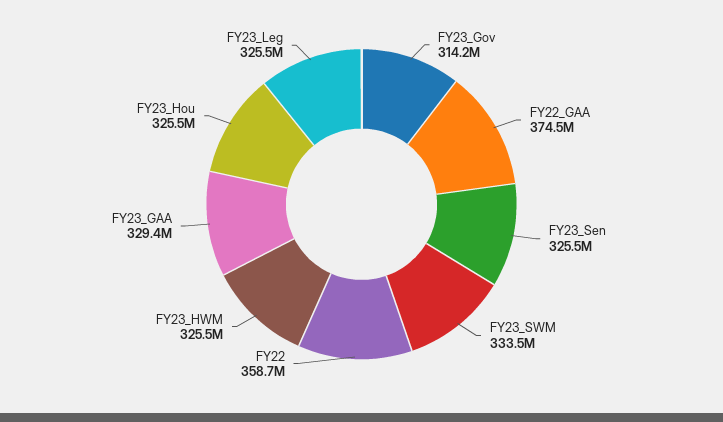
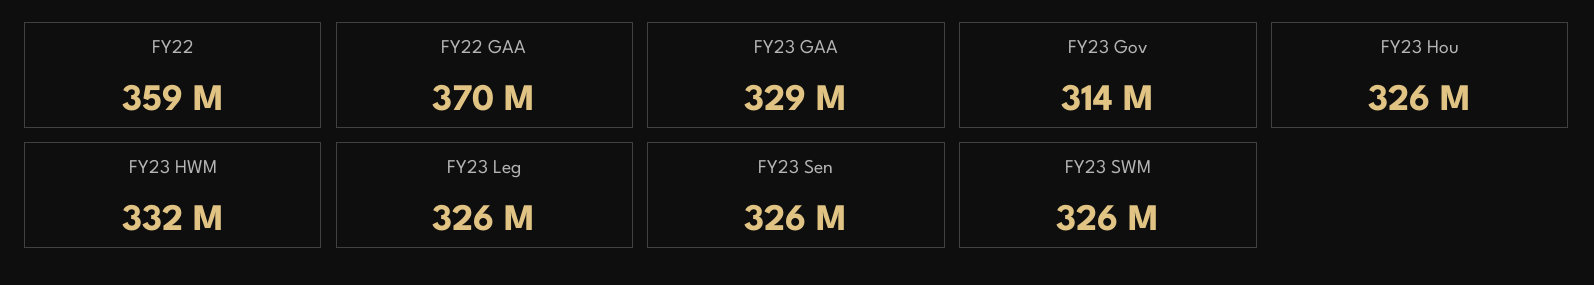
FY22_GAA: 374500000 -> 370000000
FY23_SWM: 333500000 -> 326000000
FY23_HWM: 325500000 -> 332000000

